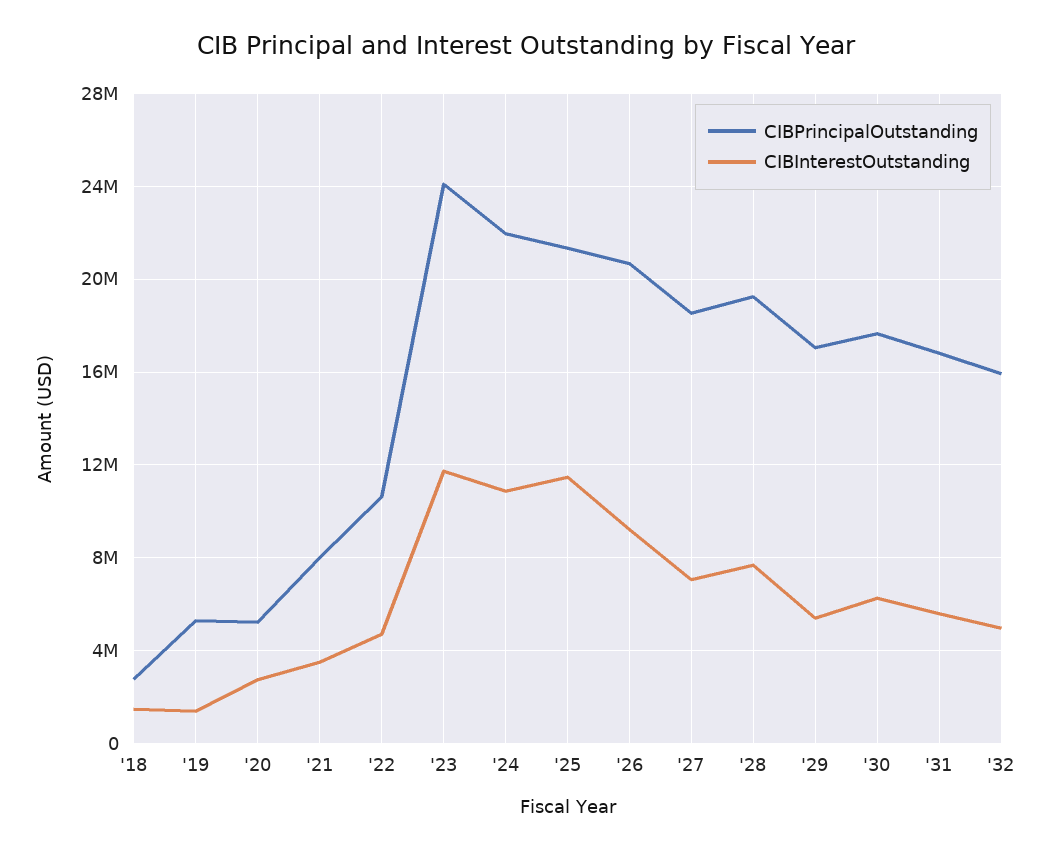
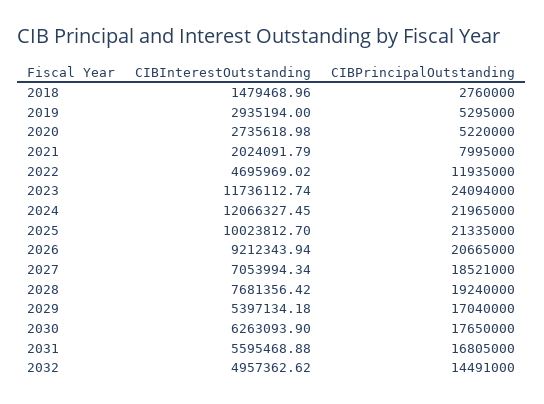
CIBInterestOutstanding, '19: 1500000 -> 2935194
CIBInterestOutstanding, '21: 3500000 -> 2024091.79
CIBPrincipalOutstanding, '22: 10500000 -> 11935000
CIBInterestOutstanding, '24: 11000000 -> 12066327.45
CIBInterestOutstanding, '25: 11500000 -> 10023812.7
CIBPrincipalOutstanding, '32: 16000000 -> 14491000

